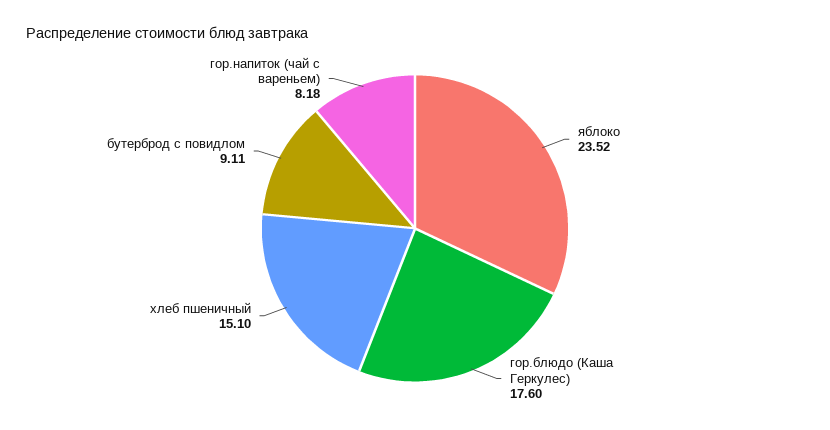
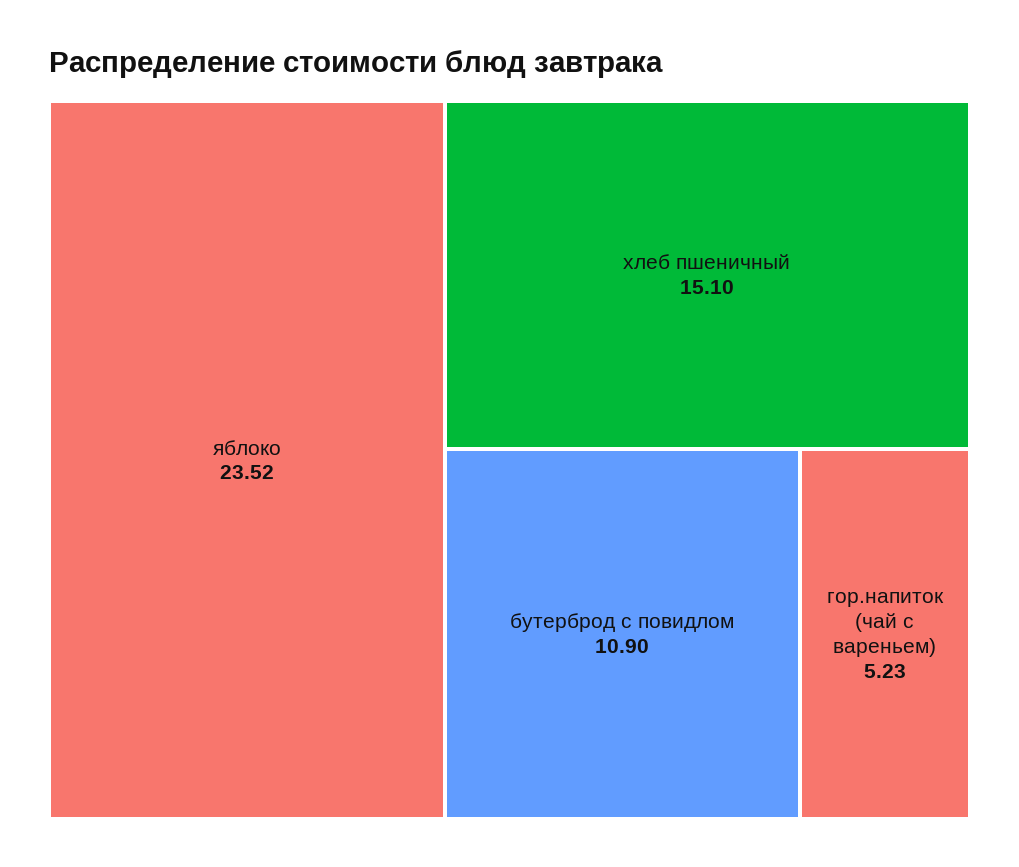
гор.блюдо (Каша Геркулес): 17.6 -> none
бутерброд с повидлом: 9.11 -> 10.9
гор.напиток (чай с вареньем): 8.18 -> 5.23

